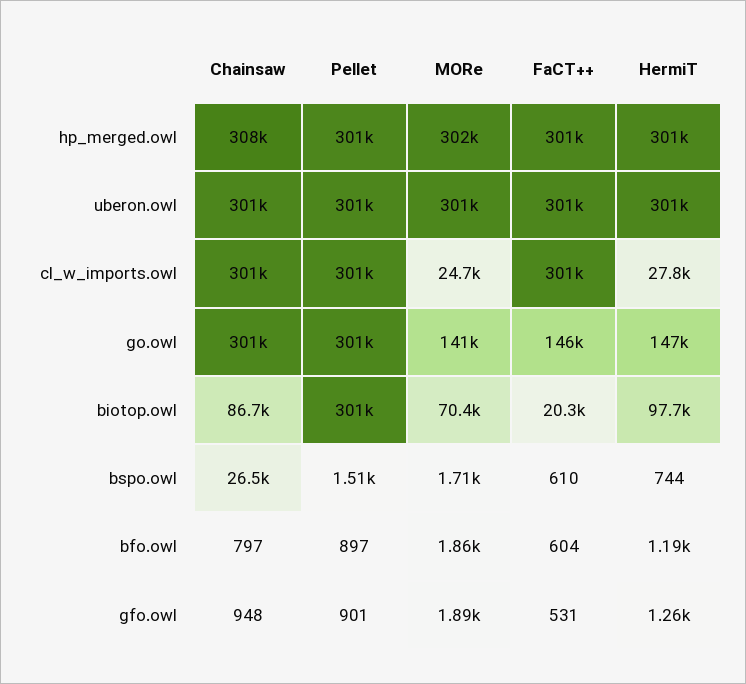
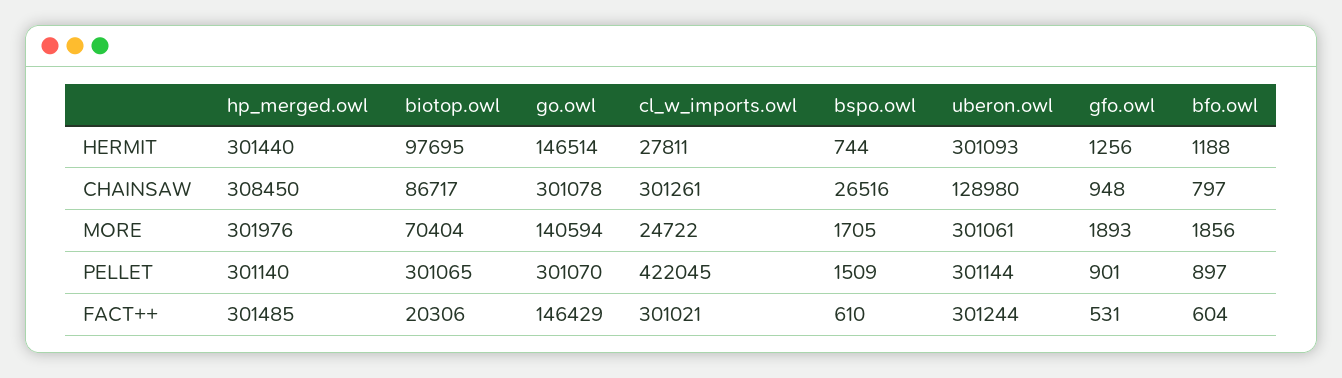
Chainsaw, uberon.owl: 301000 -> 128980
Pellet, cl_w_imports.owl: 301000 -> 422045

